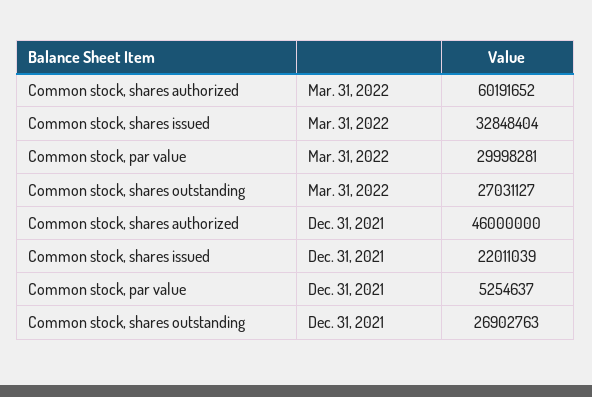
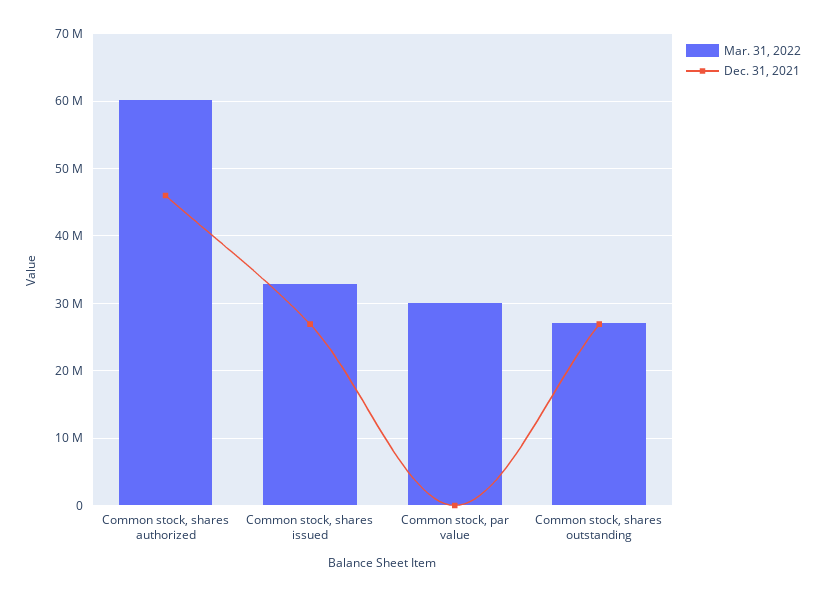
Dec. 31, 2021, Common stock, shares issued: 22011039 -> 27000000
Dec. 31, 2021, Common stock, par value: 5254637 -> 0

